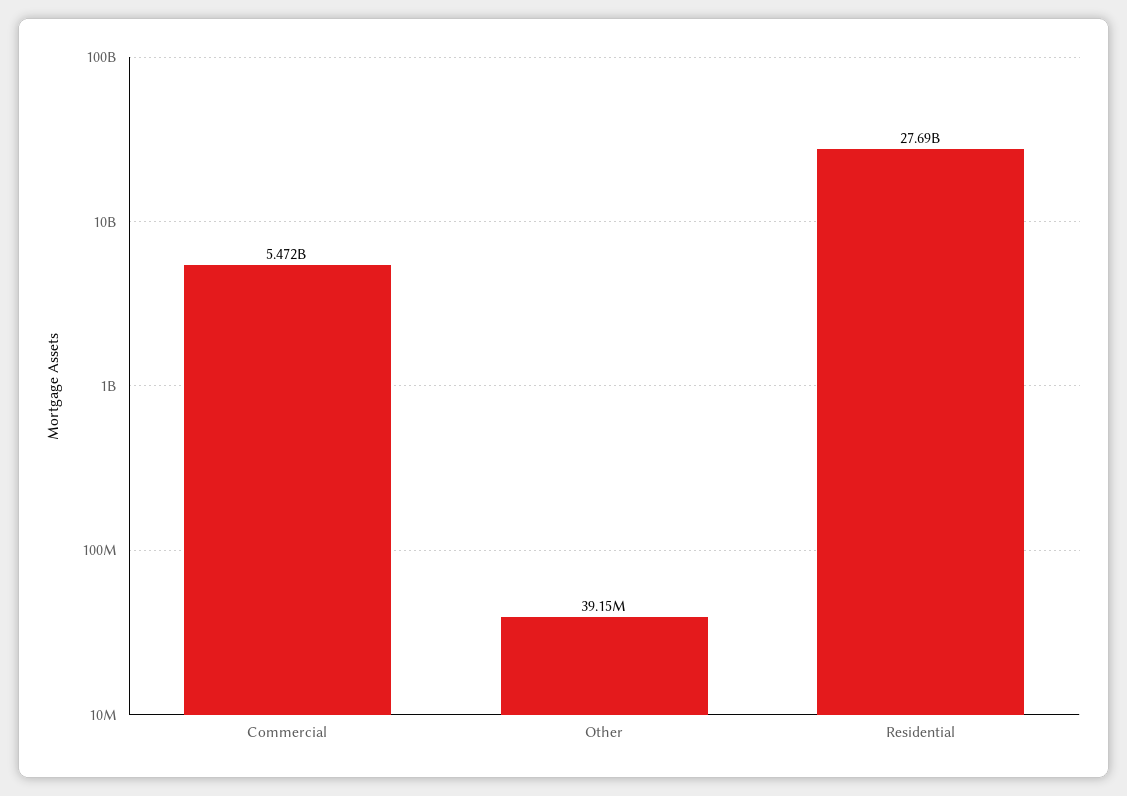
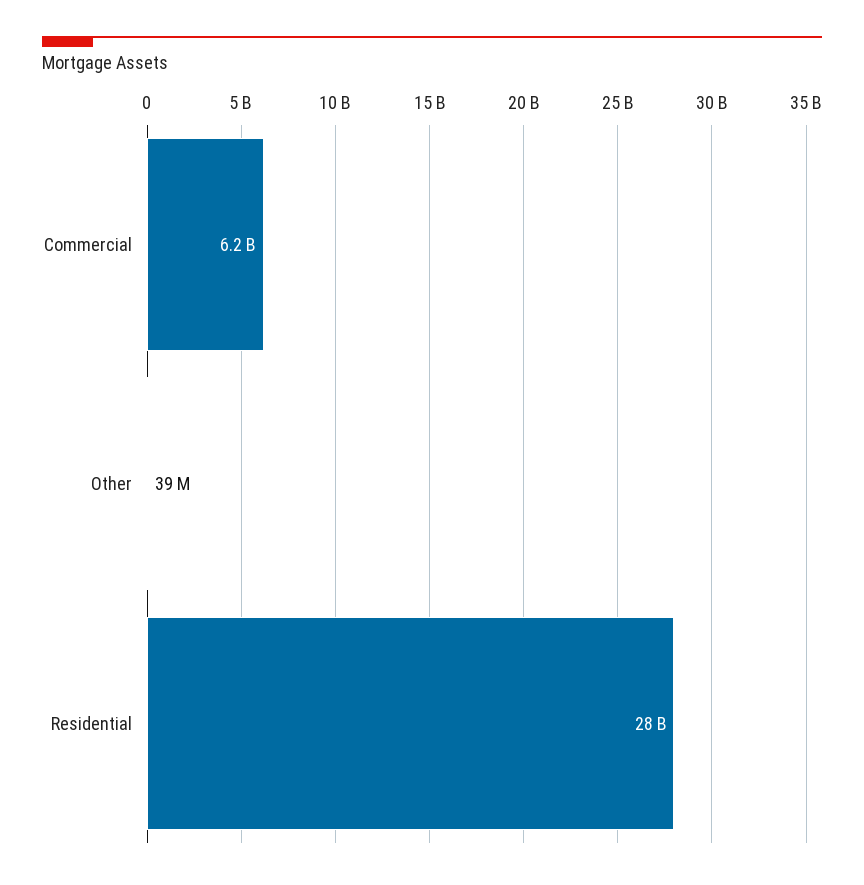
Commercial: 5472000000 -> 6200000000

